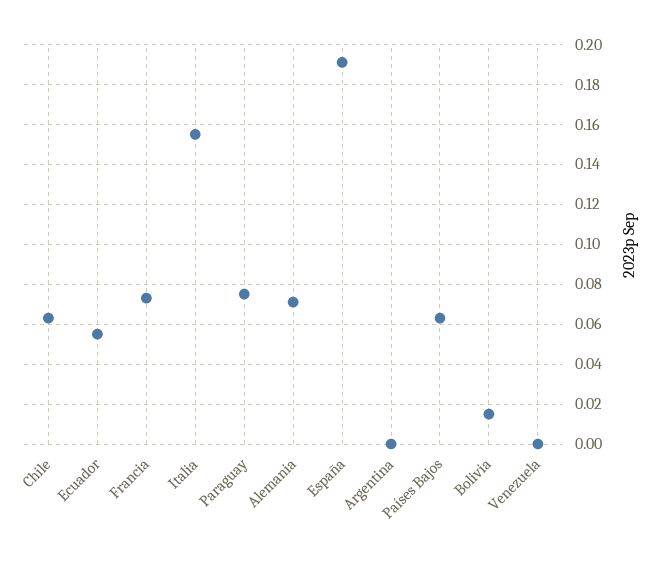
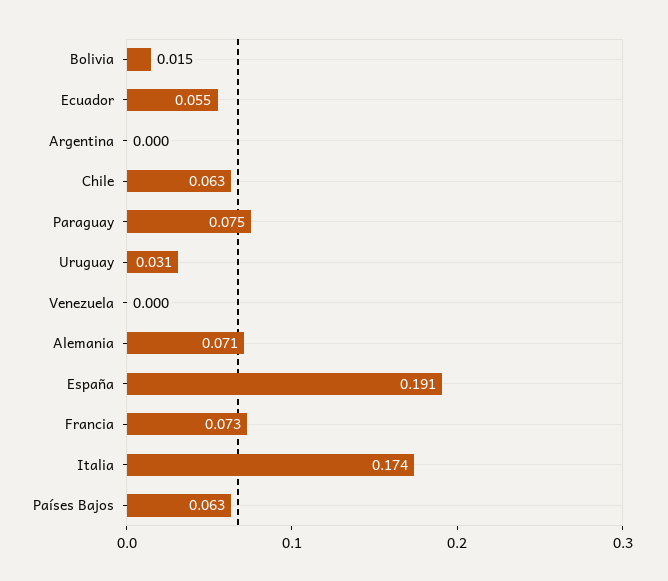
Italia: 0.155 -> 0.174
Uruguay: none -> 0.031

